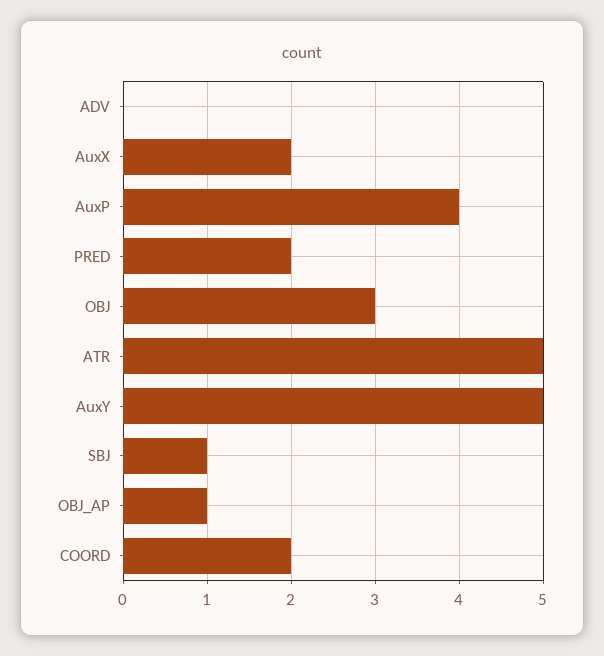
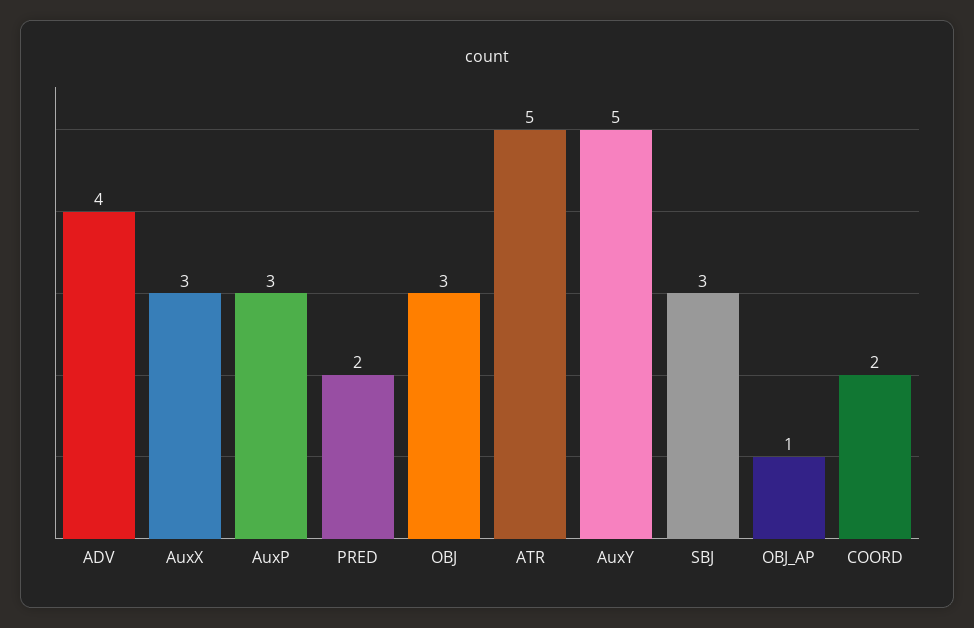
ADV: 0 -> 4
AuxX: 2 -> 3
AuxP: 4 -> 3
SBJ: 1 -> 3

